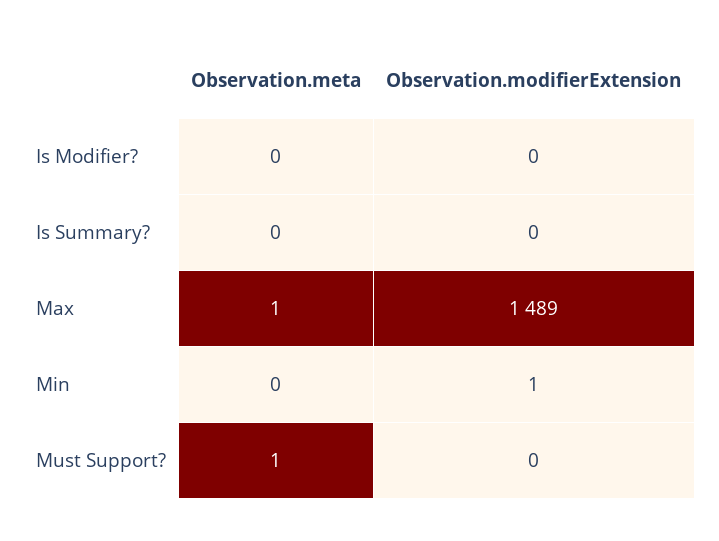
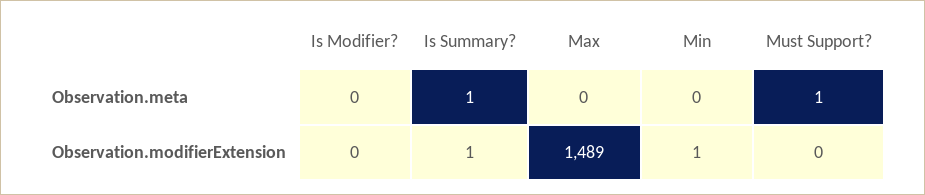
Observation.meta, Is Summary?: 0 -> 1
Observation.modifierExtension, Is Summary?: 0 -> 1
Observation.meta, Max: 1 -> 0

